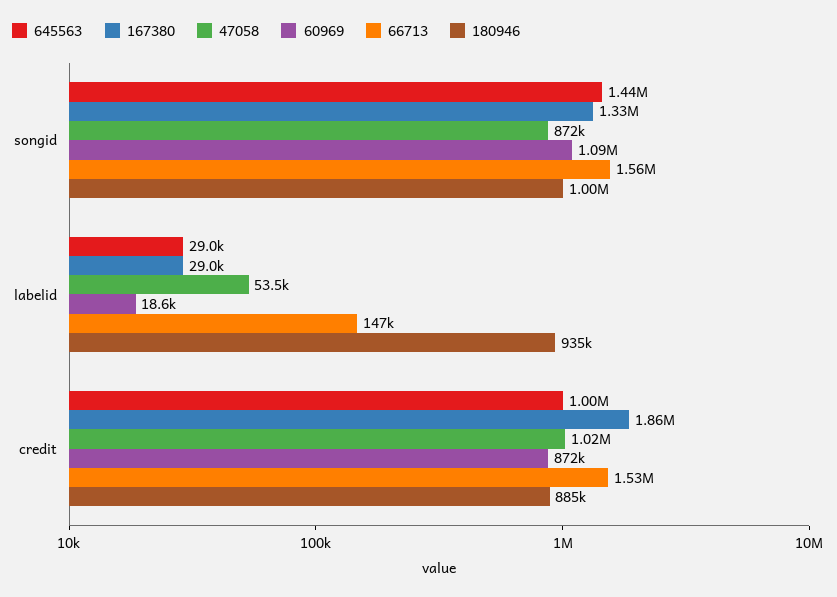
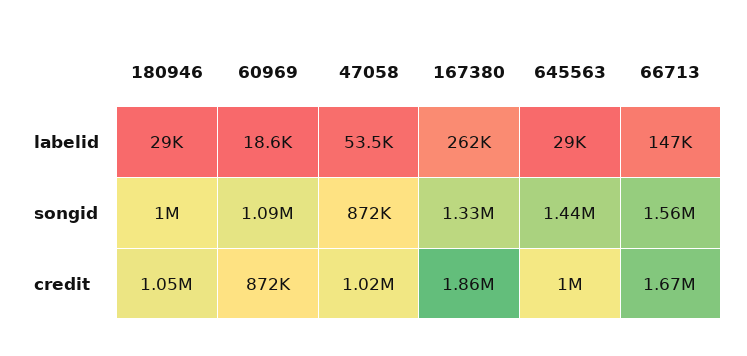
167380, labelid: 29000 -> 262000
180946, labelid: 935000 -> 29000
66713, credit: 1530000 -> 1670000
180946, credit: 885000 -> 1050000

